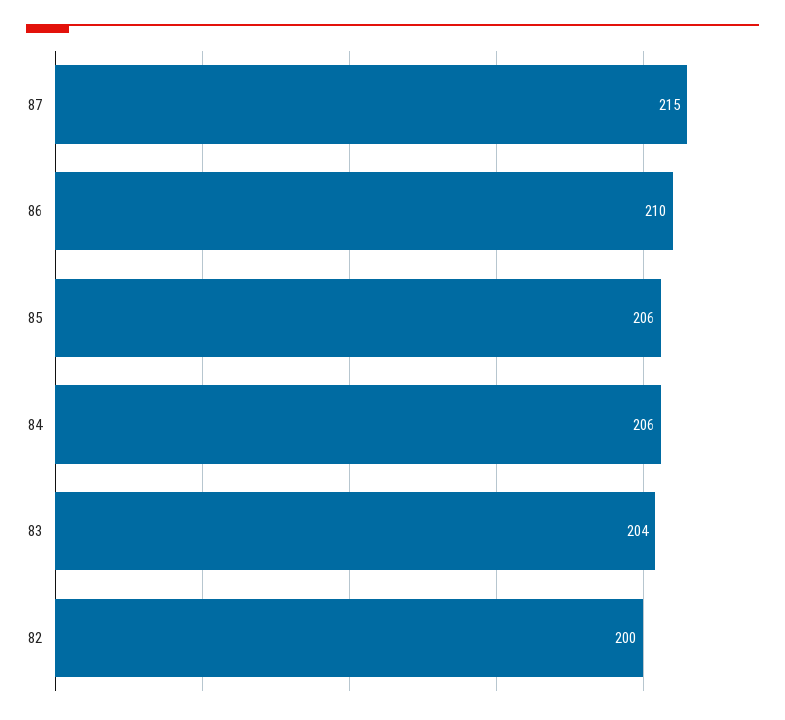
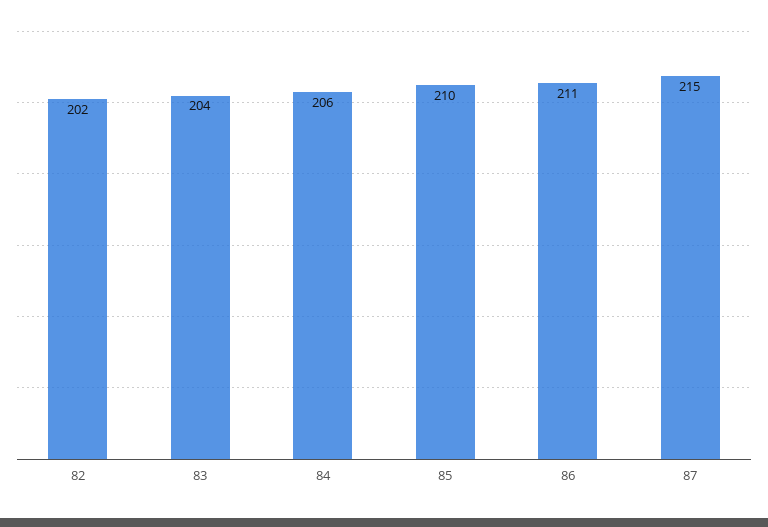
86: 210 -> 211
85: 206 -> 210
82: 200 -> 202

